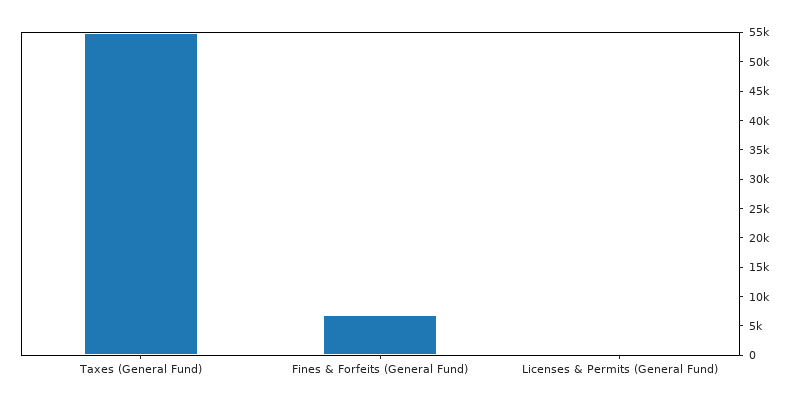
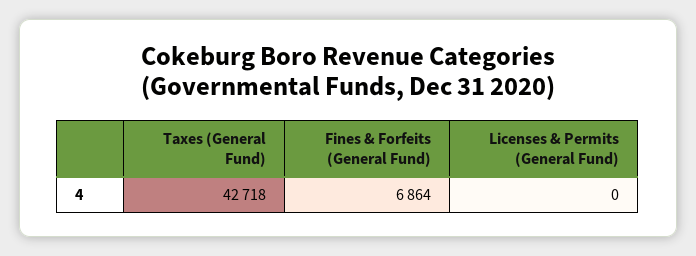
Taxes (General Fund): 55000 -> 42718

